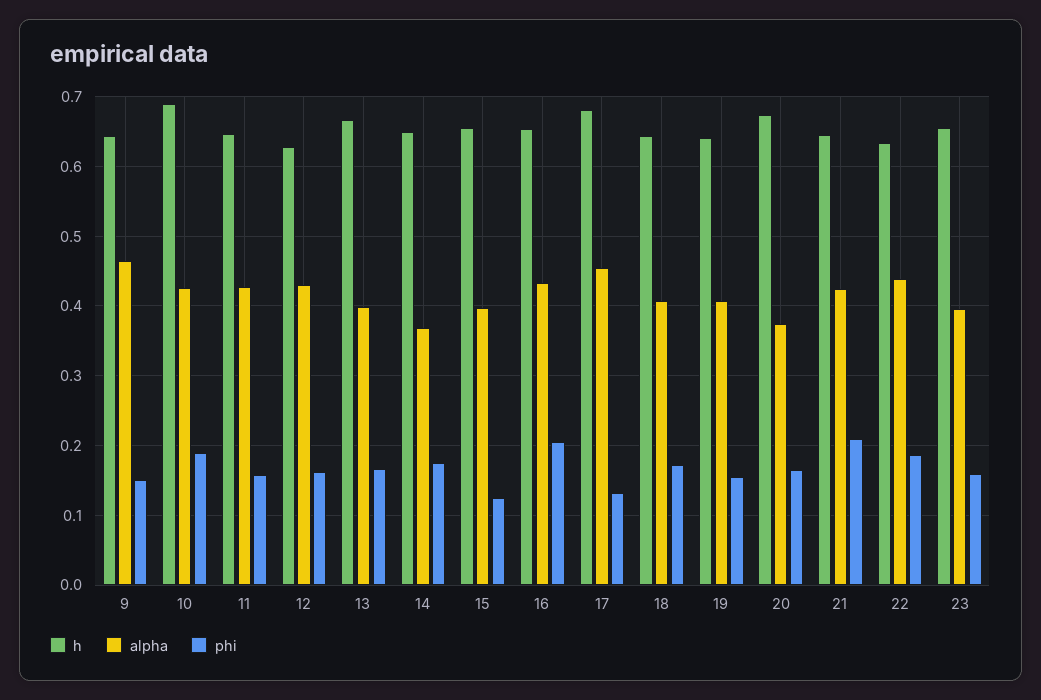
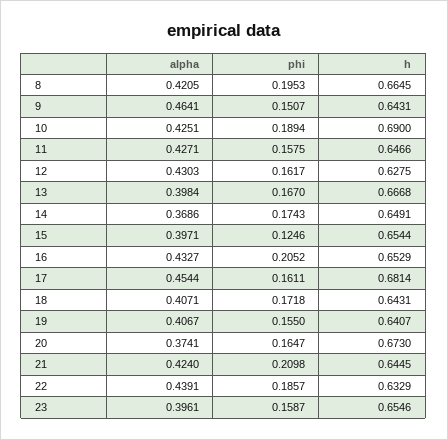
phi, 17: 0.13 -> 0.1611
alpha, 8: none -> 0.4205
phi, 8: none -> 0.1953
h, 8: none -> 0.6645

